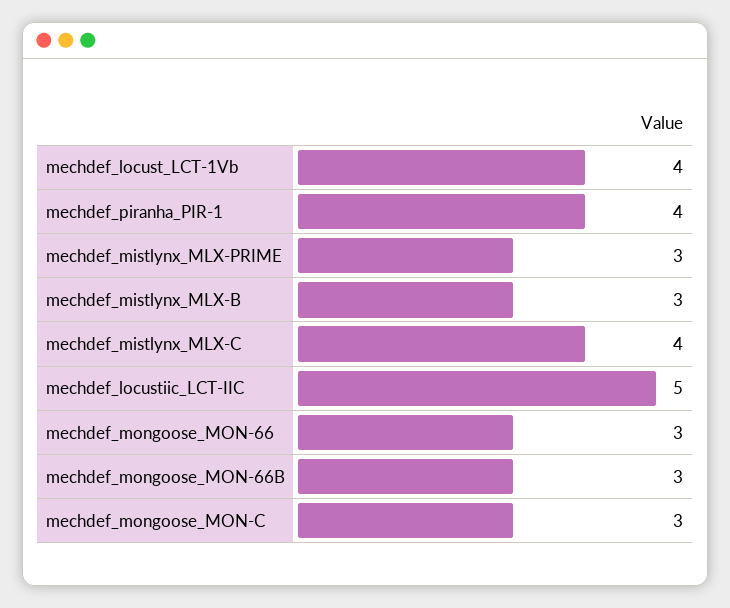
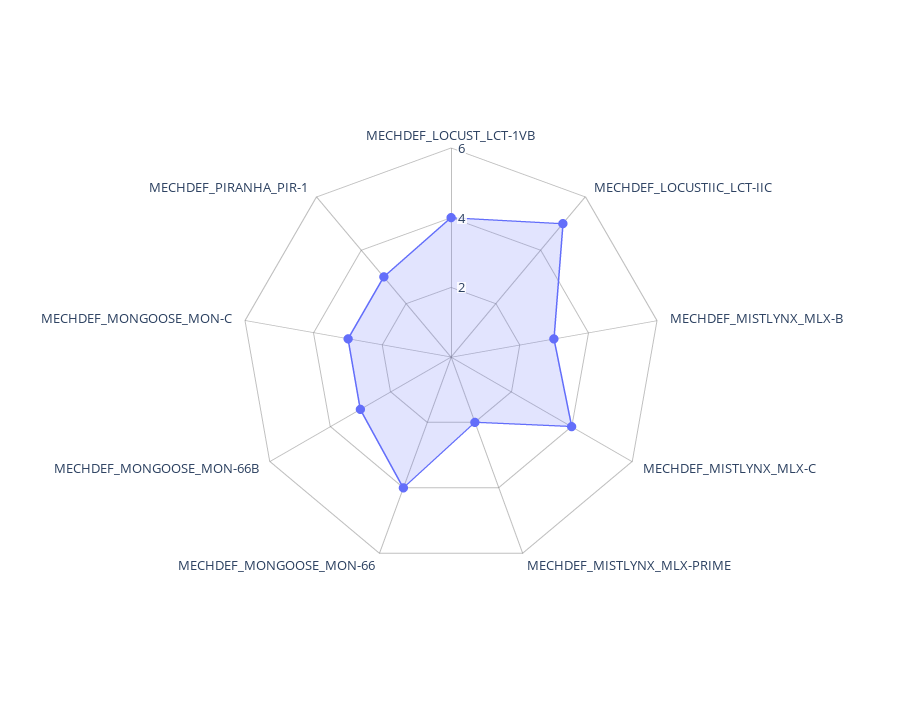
mechdef_piranha_PIR-1: 4 -> 3
mechdef_mistlynx_MLX-PRIME: 3 -> 2
mechdef_mongoose_MON-66: 3 -> 4

